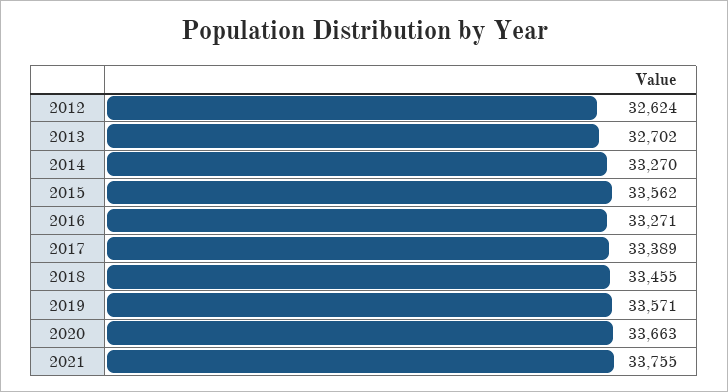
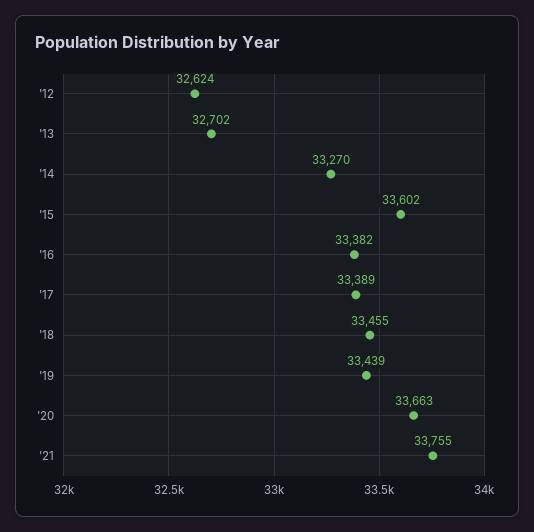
2015: 33562 -> 33602
2016: 33271 -> 33382
2019: 33571 -> 33439

